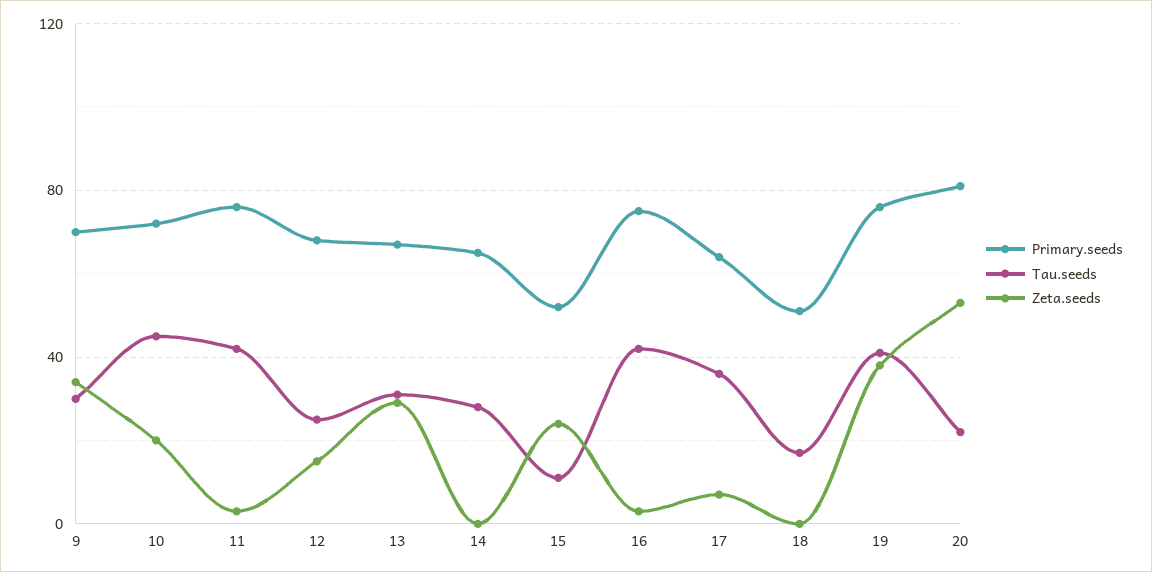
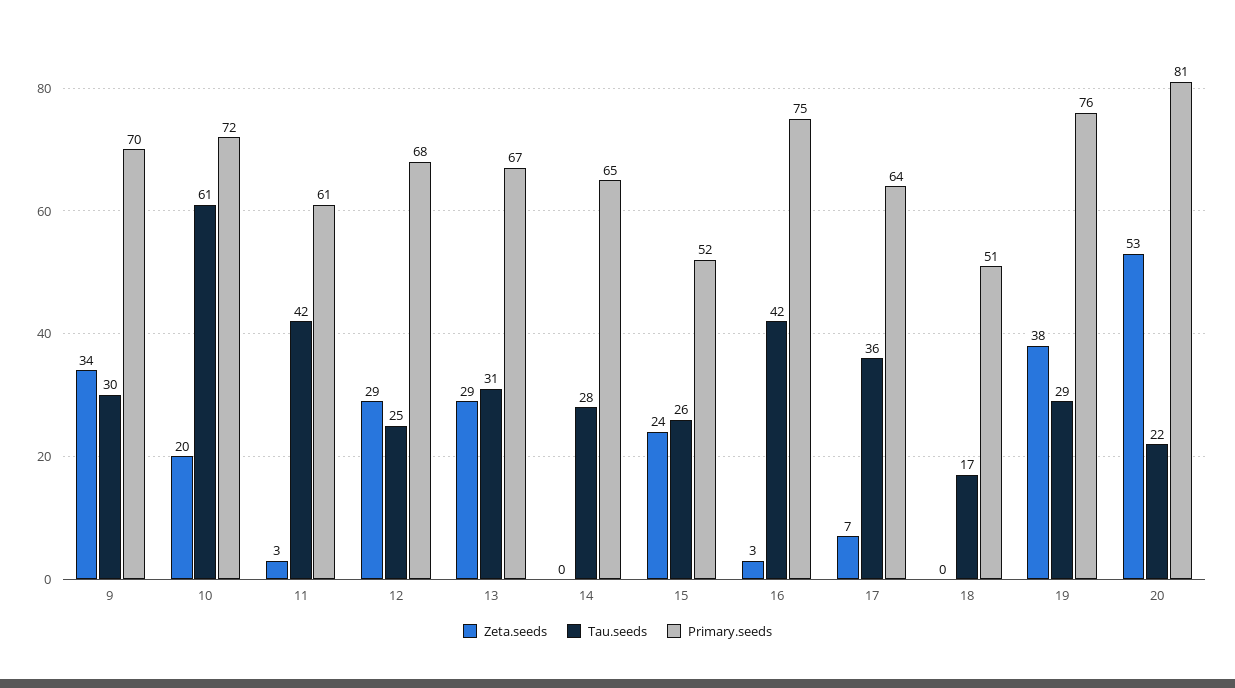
Tau.seeds, 10: 45 -> 61
Primary.seeds, 11: 75 -> 61
Zeta.seeds, 12: 15 -> 29
Tau.seeds, 15: 10 -> 26
Tau.seeds, 19: 40 -> 29

